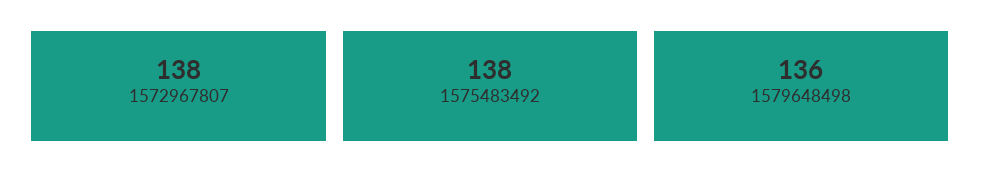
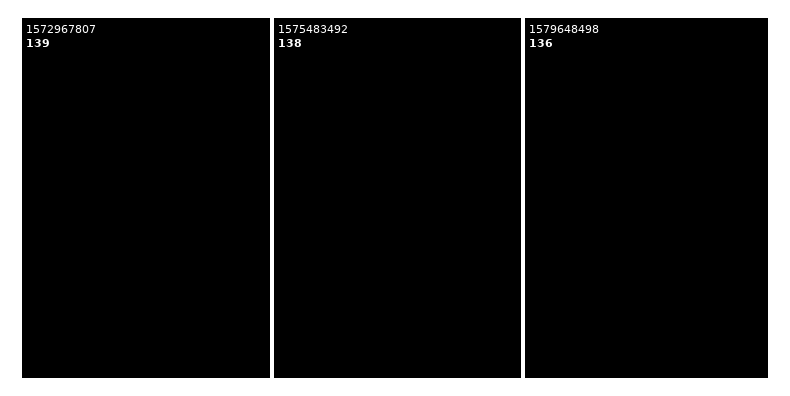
1572967807: 138 -> 139

